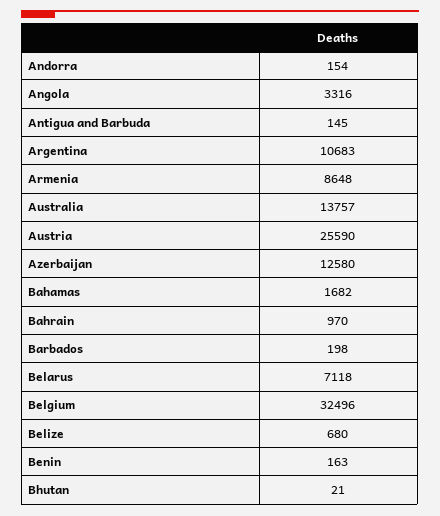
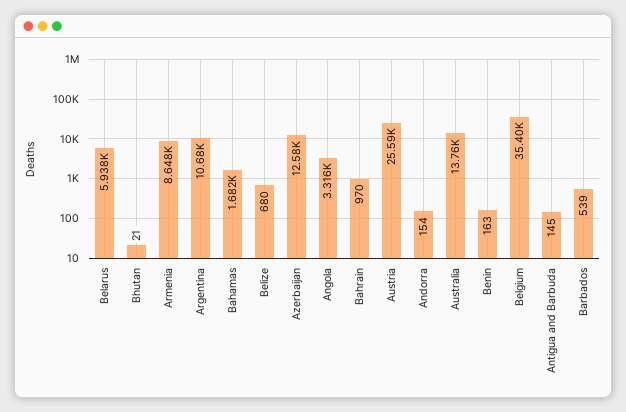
Barbados: 198 -> 539
Belarus: 7118 -> 5938
Belgium: 32496 -> 35400

